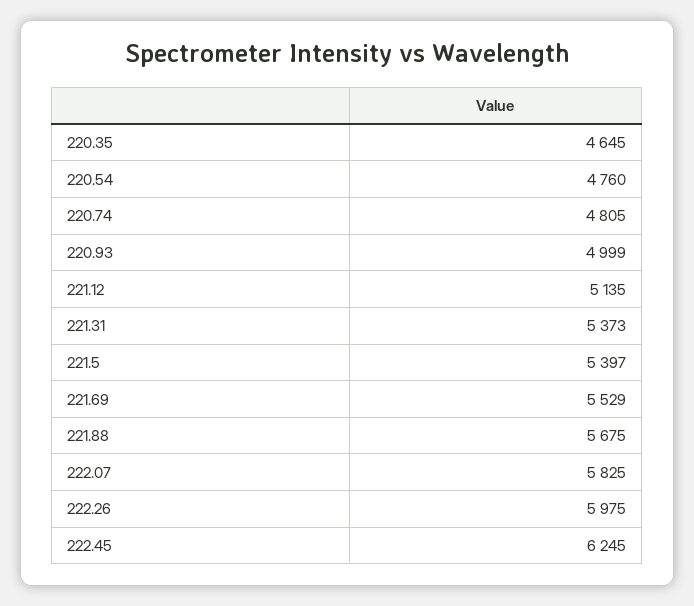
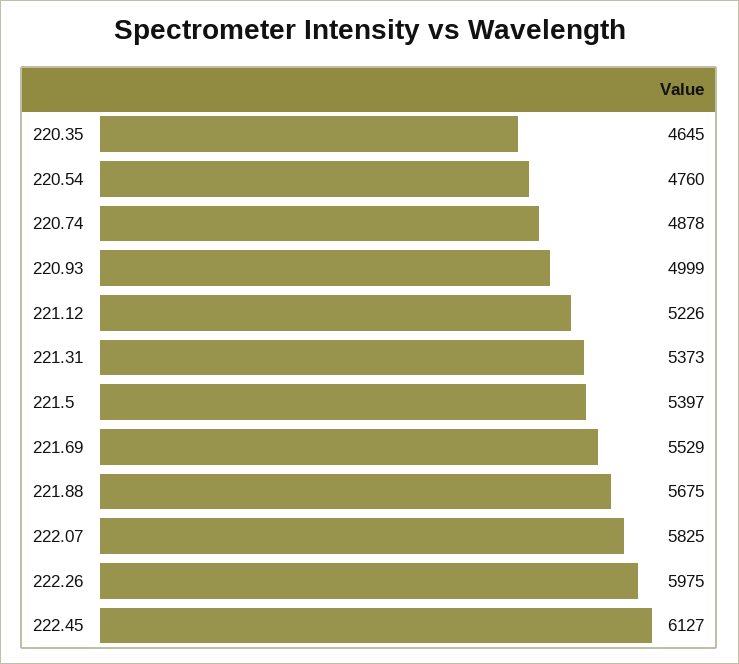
220.74: 4805 -> 4878
221.12: 5135 -> 5226
222.45: 6245 -> 6127

